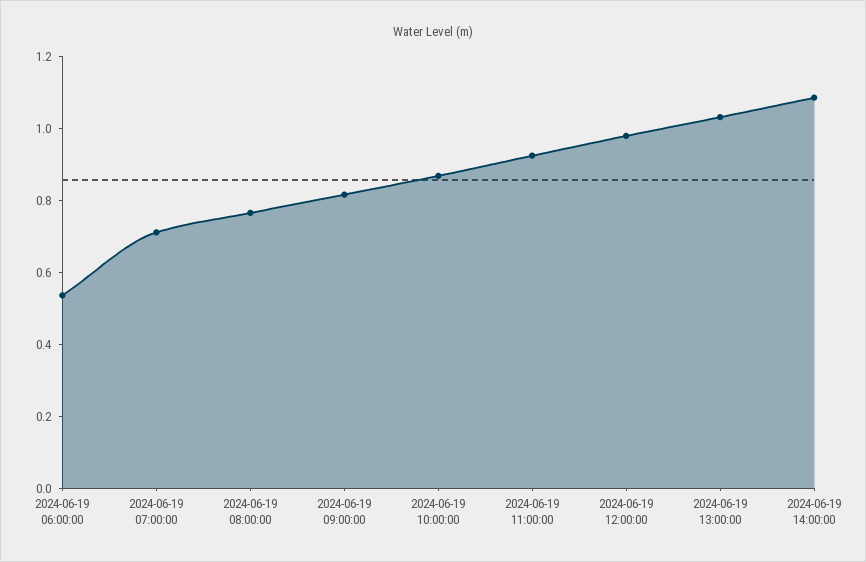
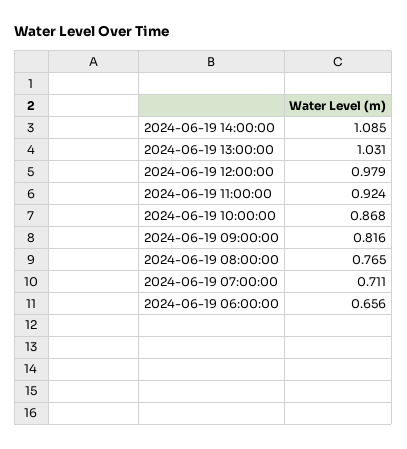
2024-06-19 06:00:00: 0.55 -> 0.656

